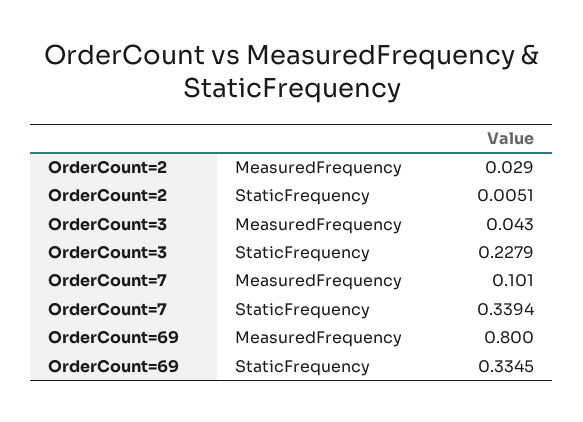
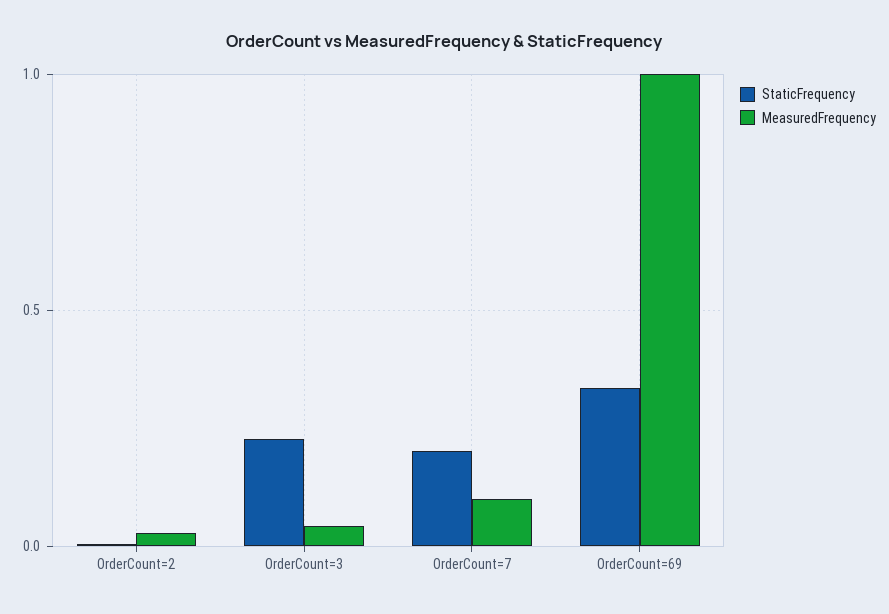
StaticFrequency, OrderCount=7: 0.3394 -> 0.2
MeasuredFrequency, OrderCount=69: 0.8 -> 1

